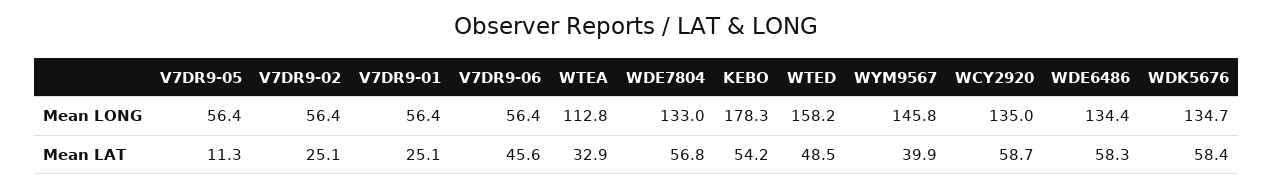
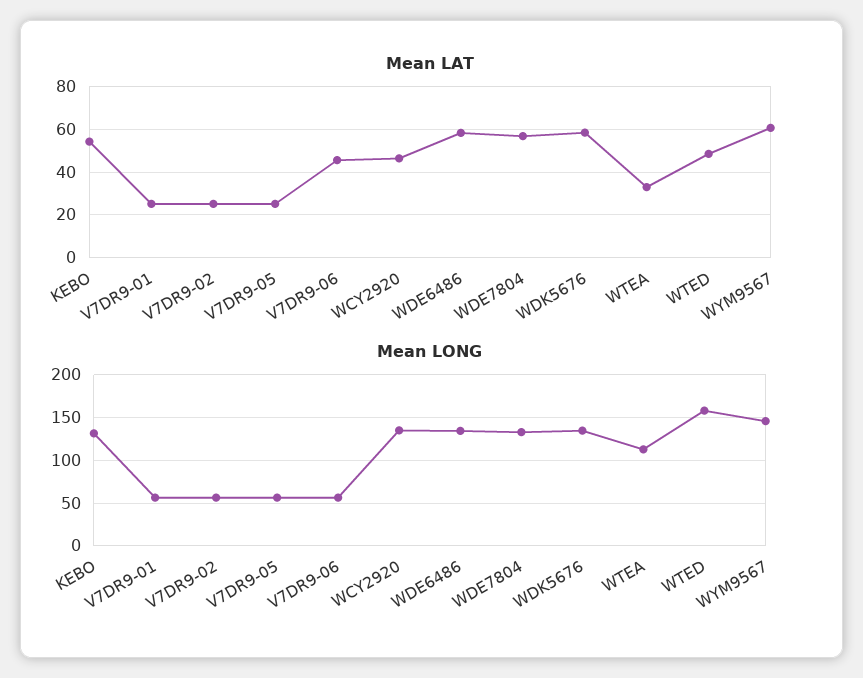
Mean LONG, KEBO: 178.3 -> 130
Mean LAT, V7DR9-05: 11.3 -> 25
Mean LAT, WYM9567: 39.9 -> 60
Mean LAT, WCY2920: 58.7 -> 45

